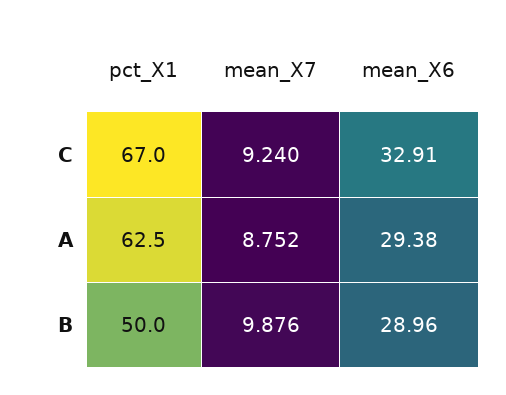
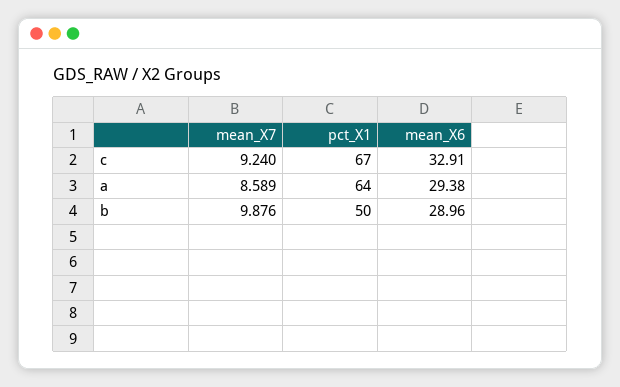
pct_X1, A: 62.5 -> 64
mean_X7, A: 8.752 -> 8.589

